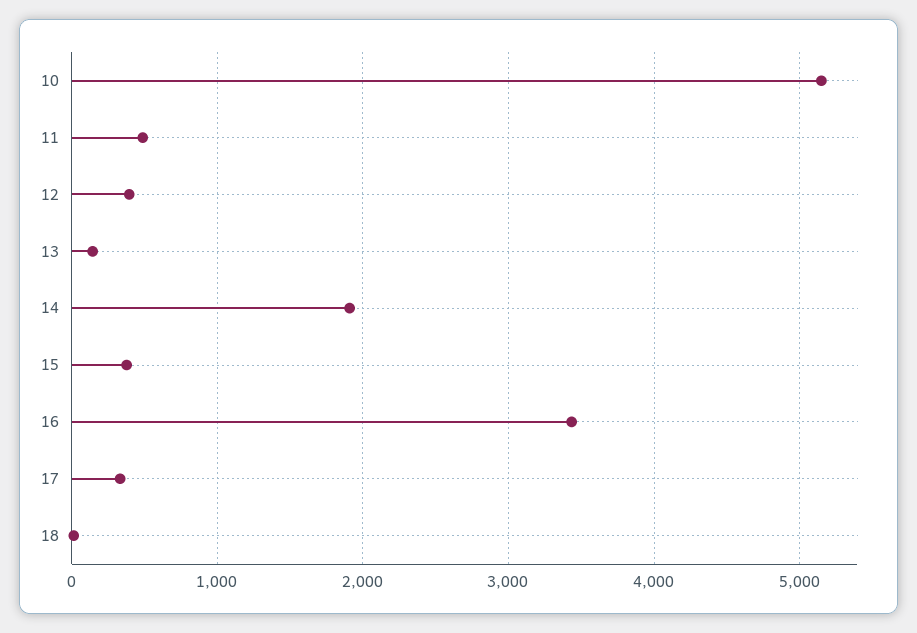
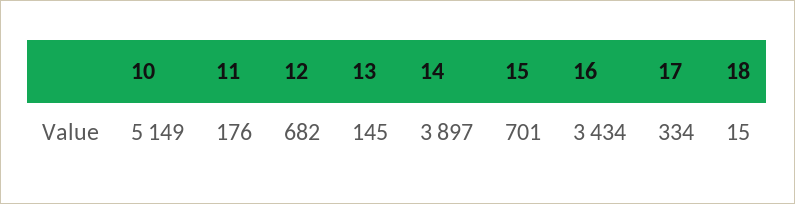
11: 500 -> 176
12: 400 -> 682
14: 1900 -> 3897
15: 400 -> 701

